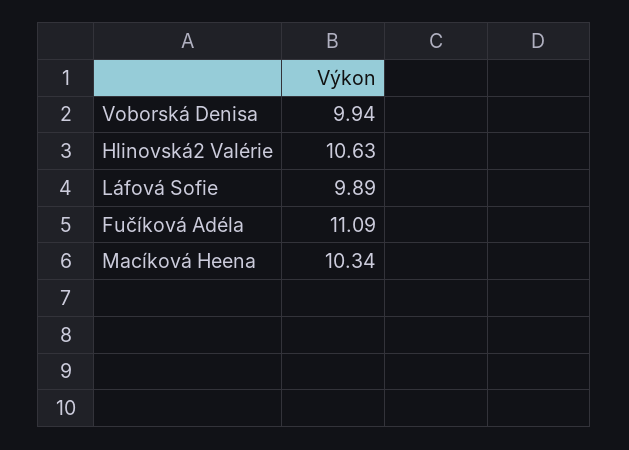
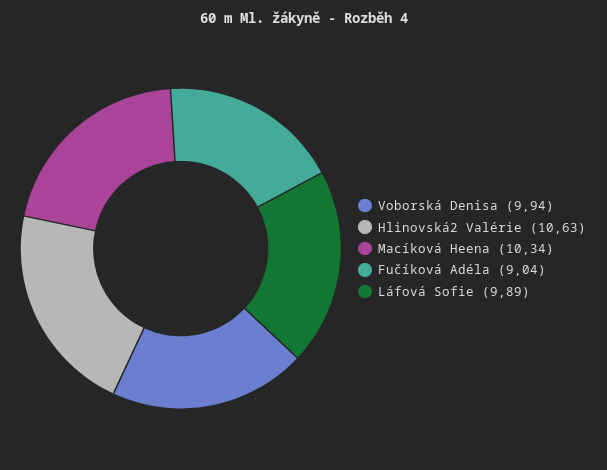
Fučíková Adéla: 11.09 -> 9.04

